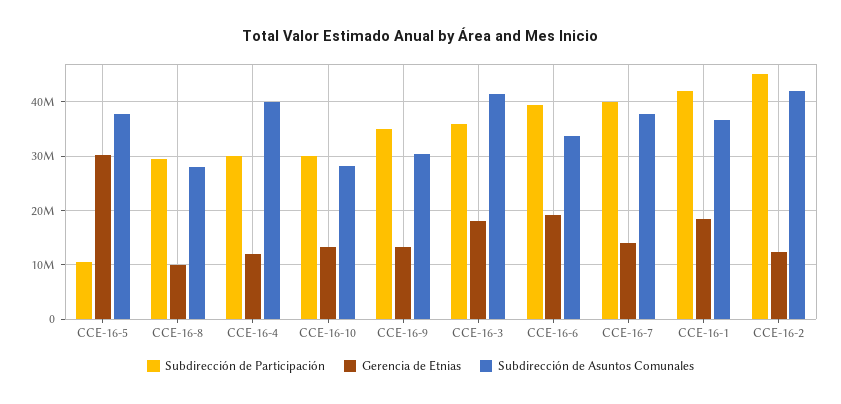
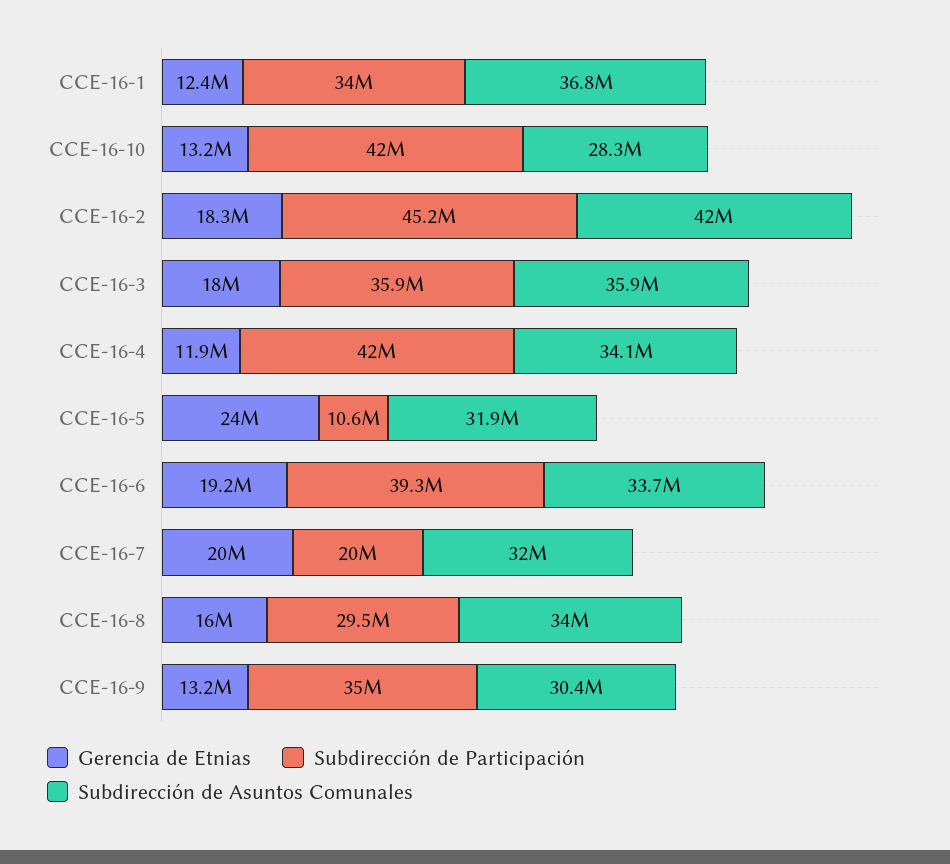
Gerencia de Etnias, CCE-16-5: 30000000 -> 24000000
Subdirección de Asuntos Comunales, CCE-16-5: 38000000 -> 31900000
Gerencia de Etnias, CCE-16-8: 10000000 -> 16000000
Subdirección de Asuntos Comunales, CCE-16-8: 28000000 -> 34000000
Subdirección de Participación, CCE-16-4: 30000000 -> 42000000
Subdirección de Asuntos Comunales, CCE-16-4: 40000000 -> 34100000
Subdirección de Participación, CCE-16-10: 30000000 -> 42000000
Subdirección de Asuntos Comunales, CCE-16-3: 42000000 -> 35900000
Subdirección de Participación, CCE-16-7: 40000000 -> 20000000
Gerencia de Etnias, CCE-16-7: 14000000 -> 20000000
Subdirección de Asuntos Comunales, CCE-16-7: 38000000 -> 32000000
Subdirección de Participación, CCE-16-1: 42000000 -> 34000000
Gerencia de Etnias, CCE-16-1: 18000000 -> 12400000
Gerencia de Etnias, CCE-16-2: 12000000 -> 18300000

